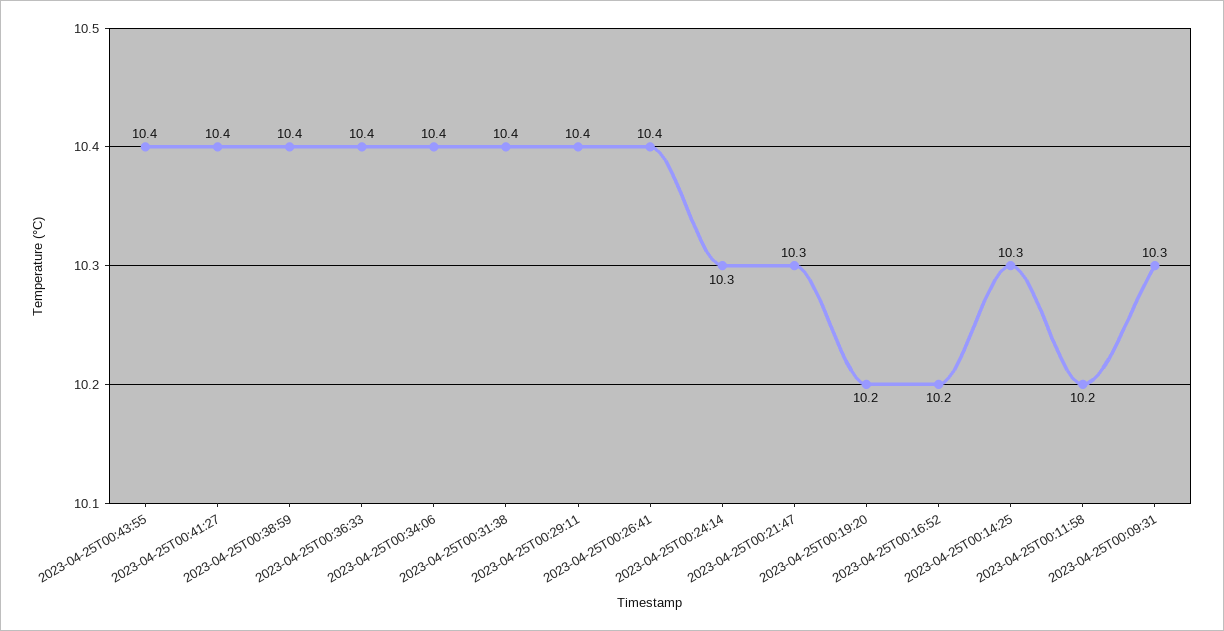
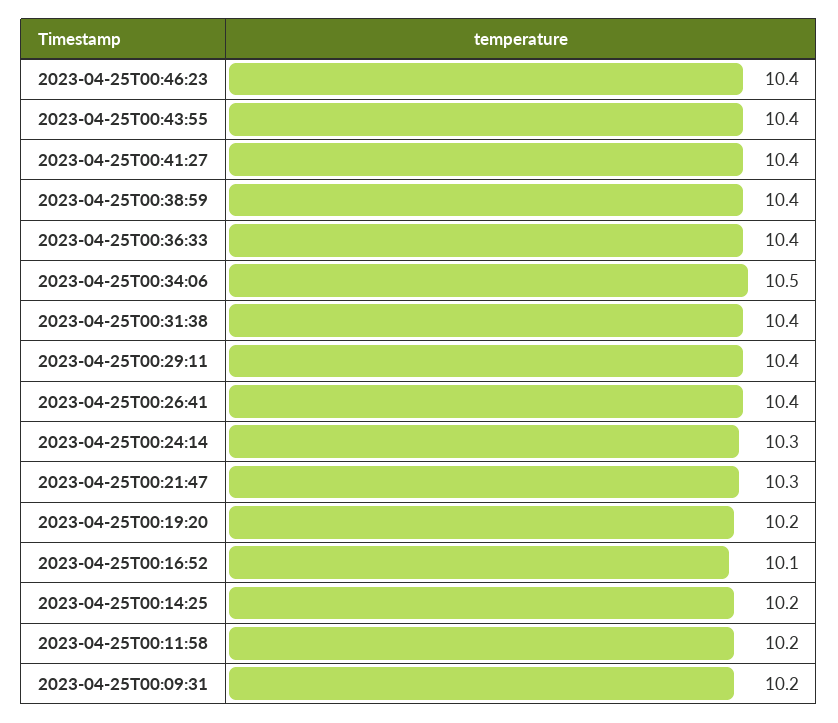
2023-04-25T00:34:06: 10.4 -> 10.5
2023-04-25T00:16:52: 10.2 -> 10.1
2023-04-25T00:14:25: 10.3 -> 10.2
2023-04-25T00:09:31: 10.3 -> 10.2
2023-04-25T00:46:23: none -> 10.4

